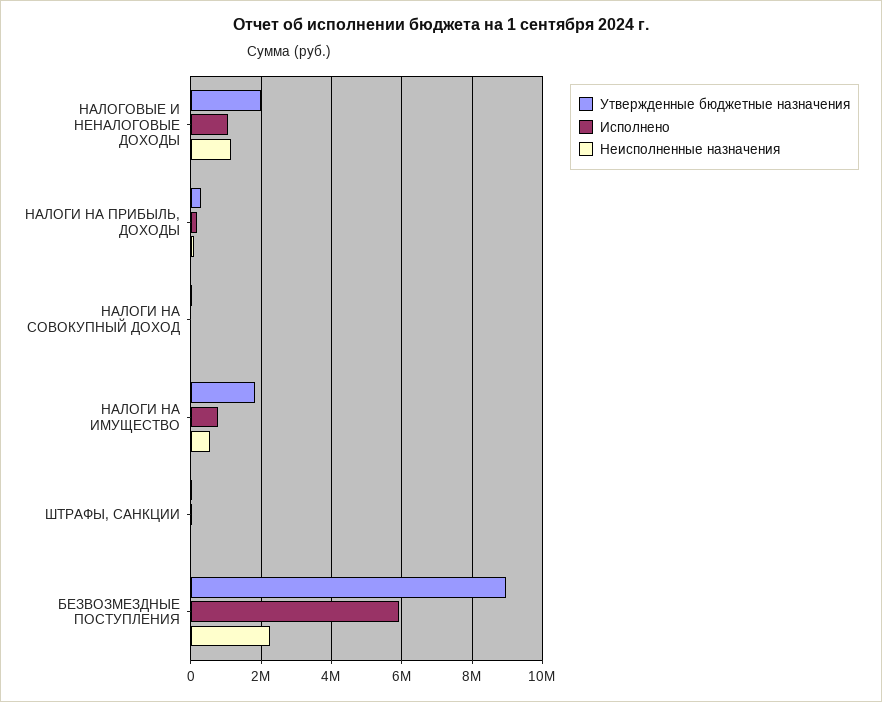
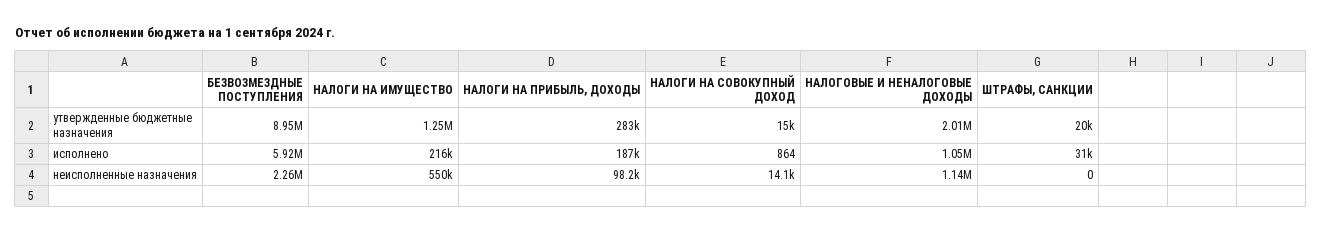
Утвержденные бюджетные назначения, НАЛОГИ НА ИМУЩЕСТВО: 1800000 -> 1250000
Исполнено, НАЛОГИ НА ИМУЩЕСТВО: 800000 -> 216000

